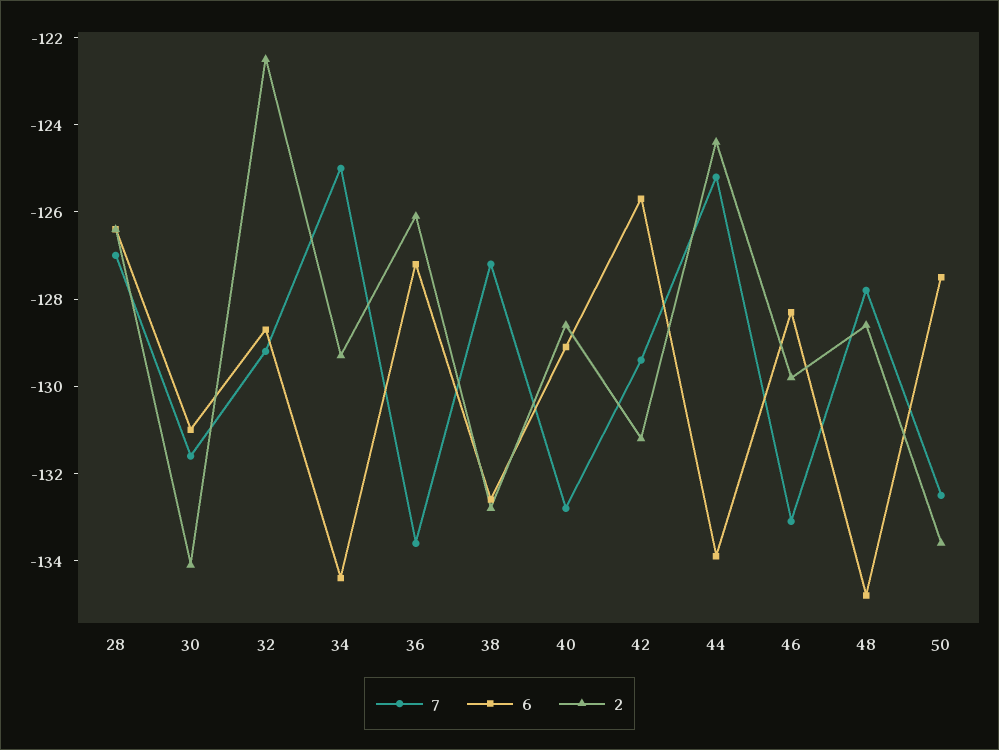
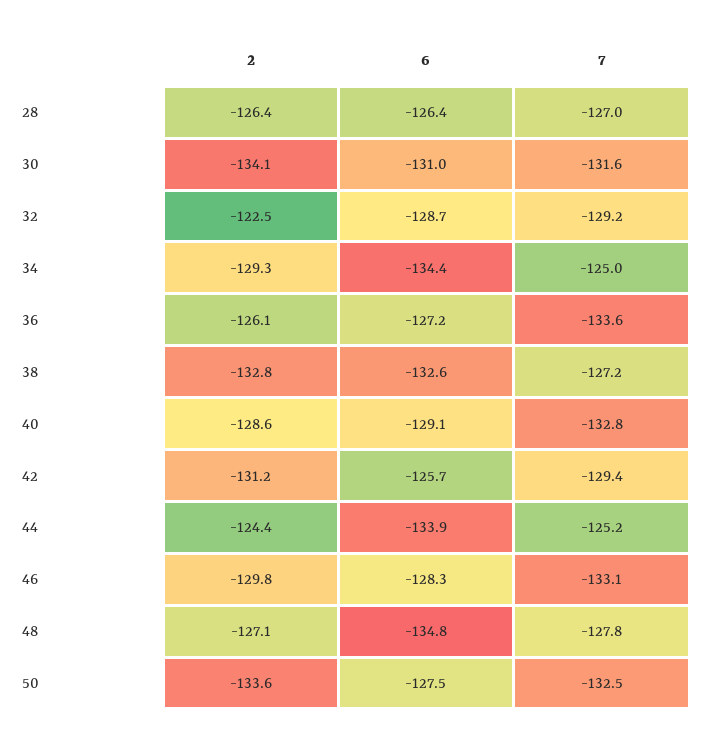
2, 48: -128.5 -> -127.1

